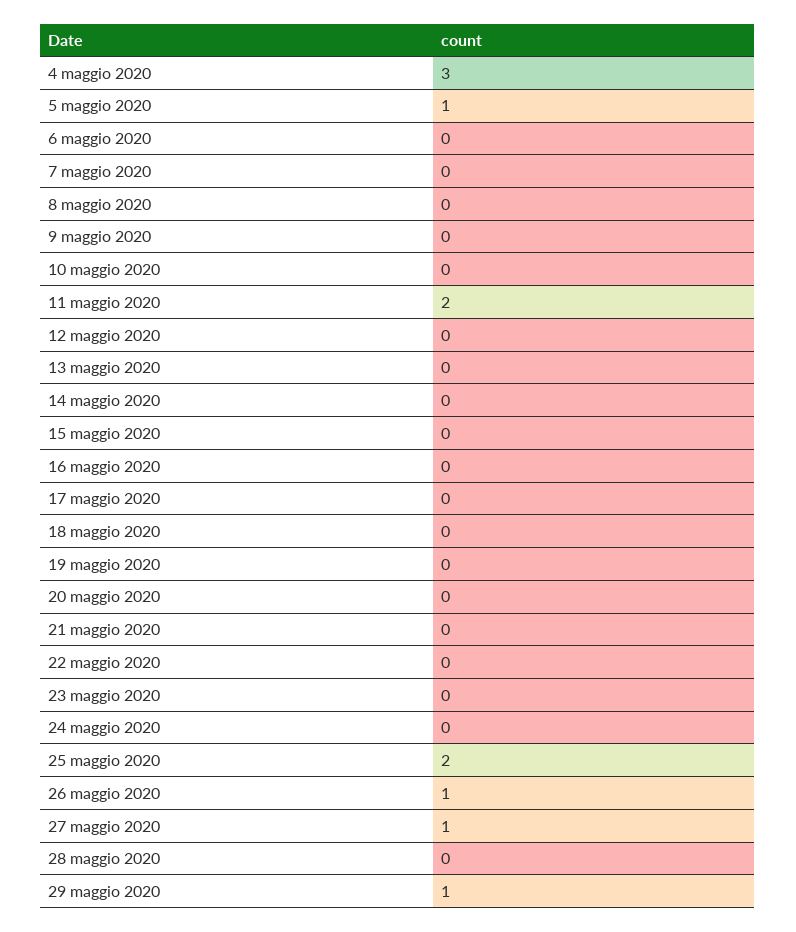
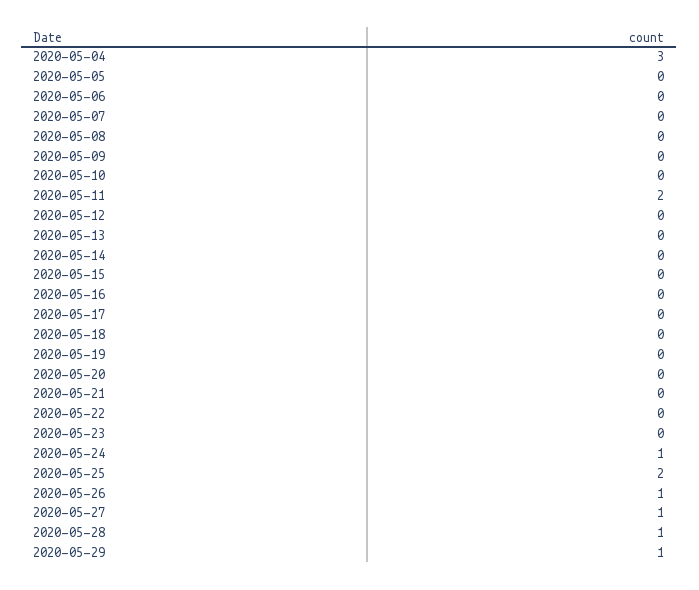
5 maggio 2020: 1 -> 0
24 maggio 2020: 0 -> 1
28 maggio 2020: 0 -> 1

